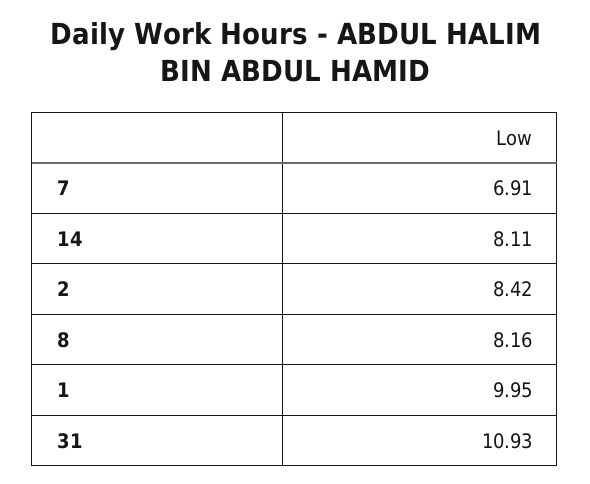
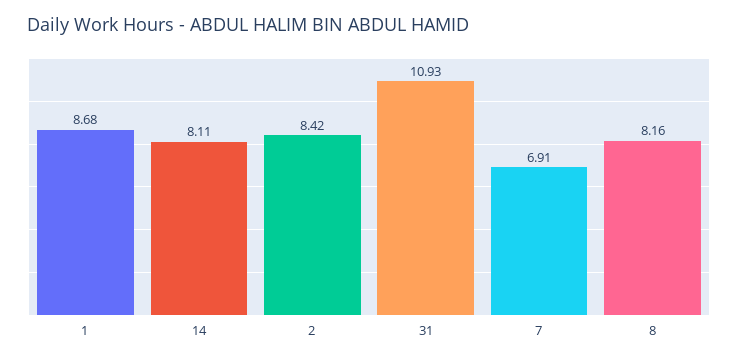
1: 9.95 -> 8.68

